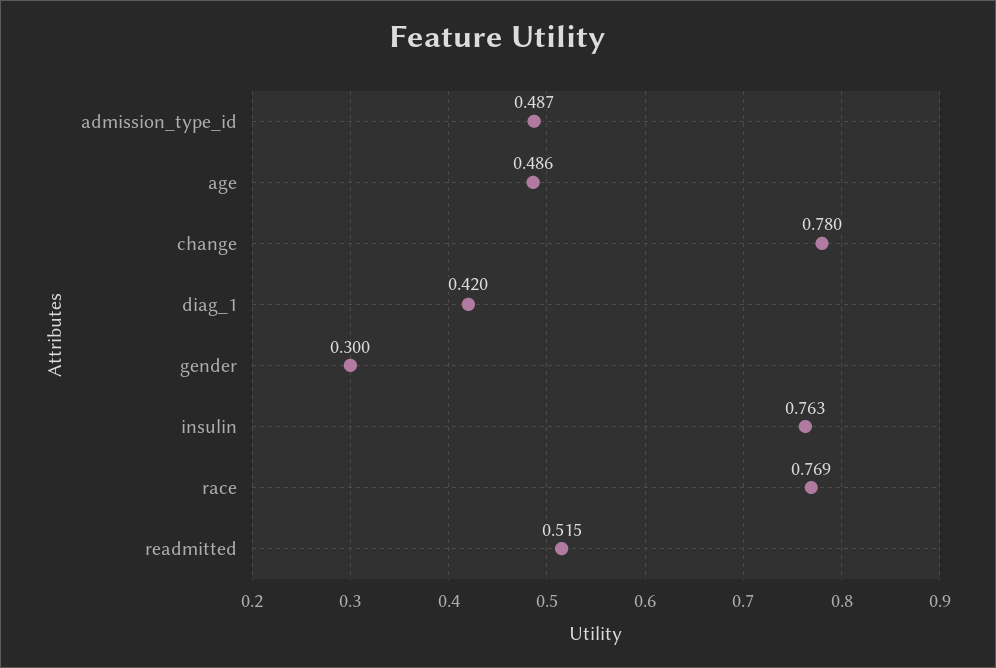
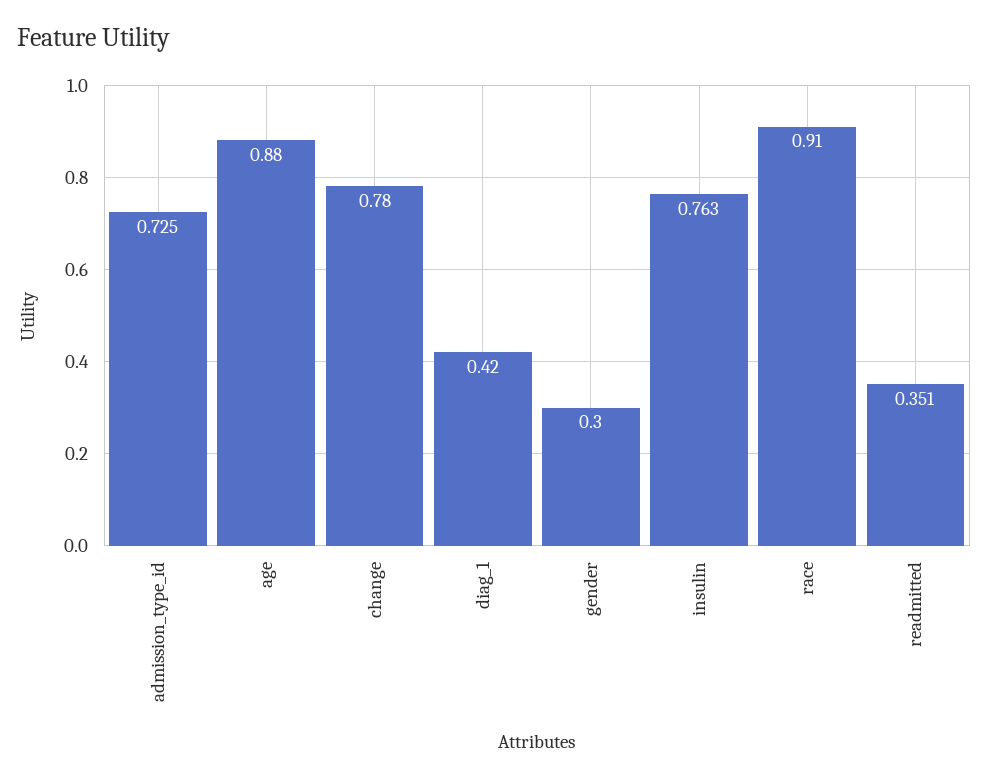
admission_type_id: 0.487 -> 0.725
age: 0.486 -> 0.88
race: 0.769 -> 0.91
readmitted: 0.515 -> 0.351

